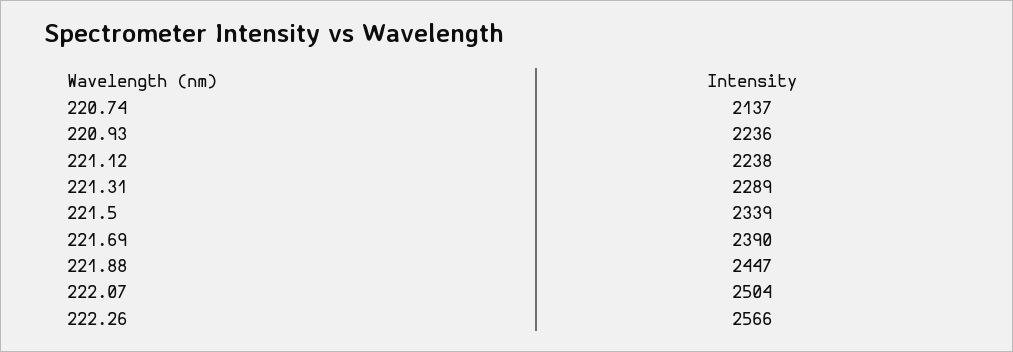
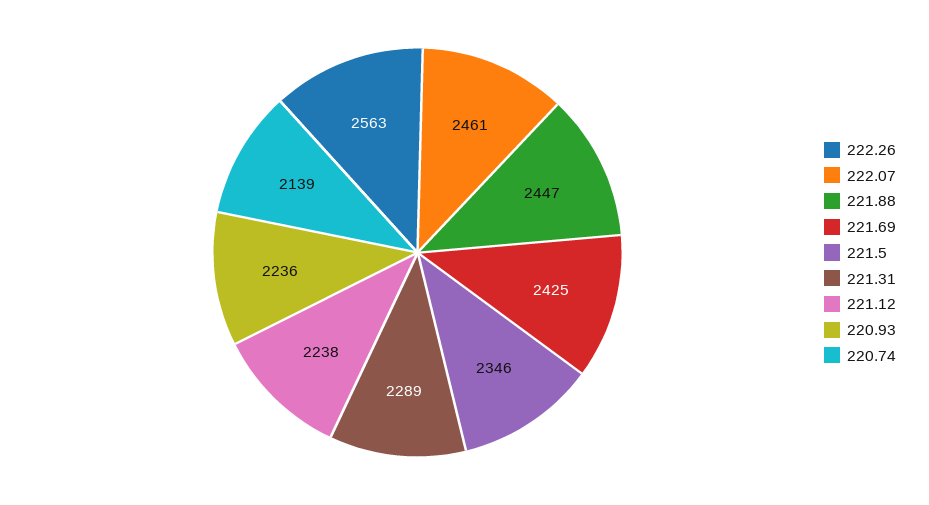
220.74: 2137 -> 2139
221.5: 2339 -> 2346
221.69: 2390 -> 2425
222.07: 2504 -> 2461
222.26: 2566 -> 2563

